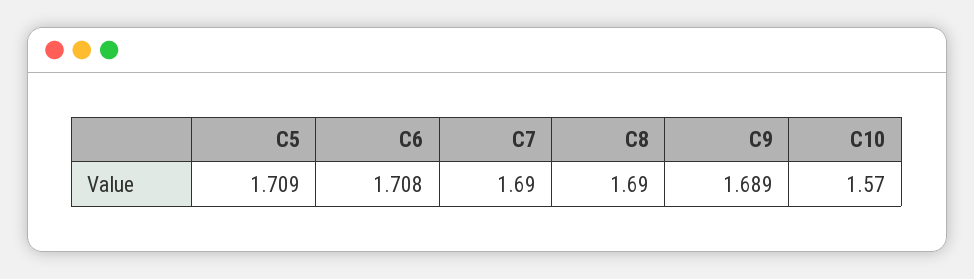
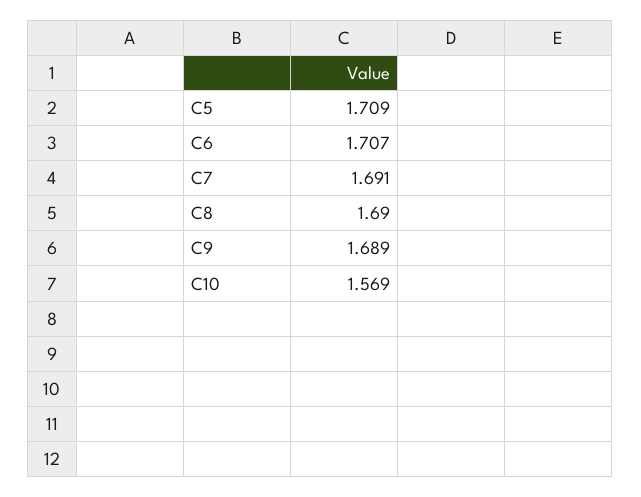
C6: 1.708 -> 1.707
C7: 1.69 -> 1.691
C10: 1.57 -> 1.569

